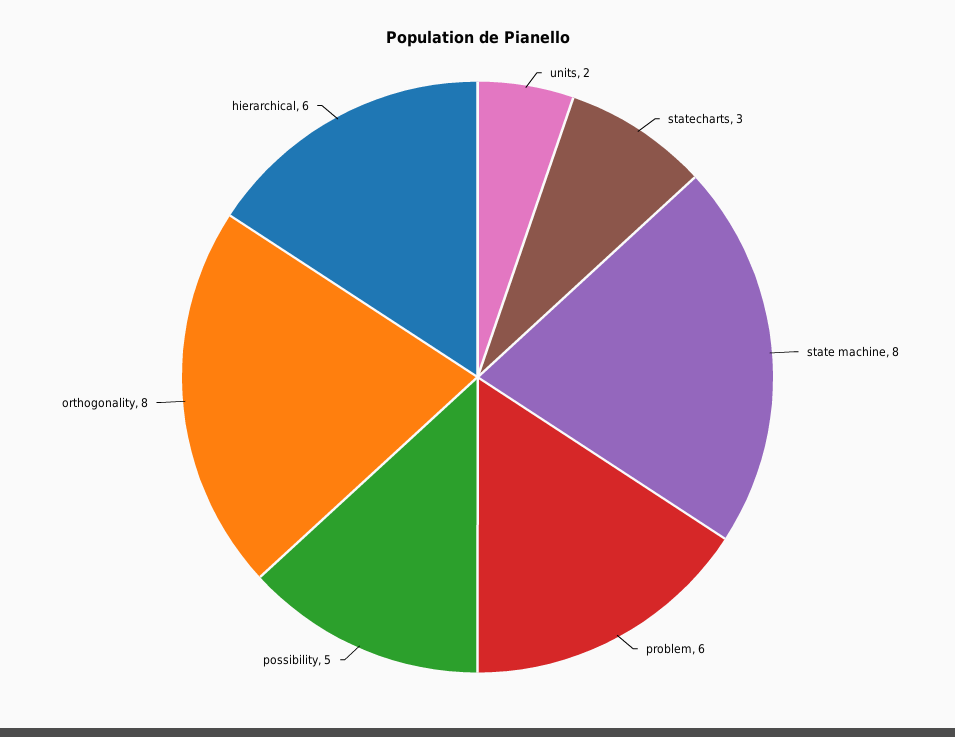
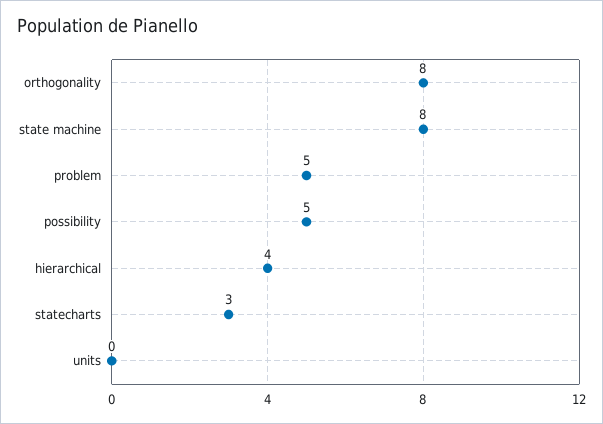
units: 2 -> 0
problem: 6 -> 5
hierarchical: 6 -> 4

